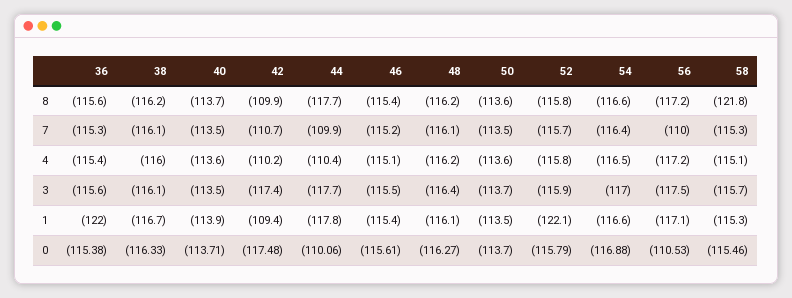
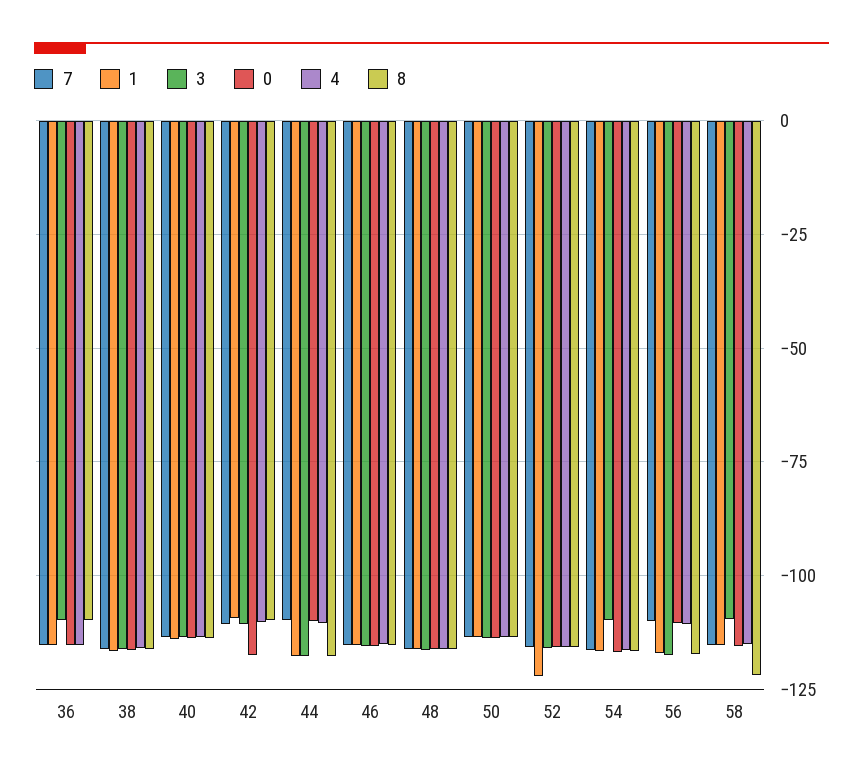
8, 36: -115.6 -> -110
4, 56: -117.2 -> -110
3, 36: -115.6 -> -110
3, 42: -117.4 -> -110
3, 54: -117 -> -110
3, 58: -115.7 -> -110
1, 36: -122 -> -115

